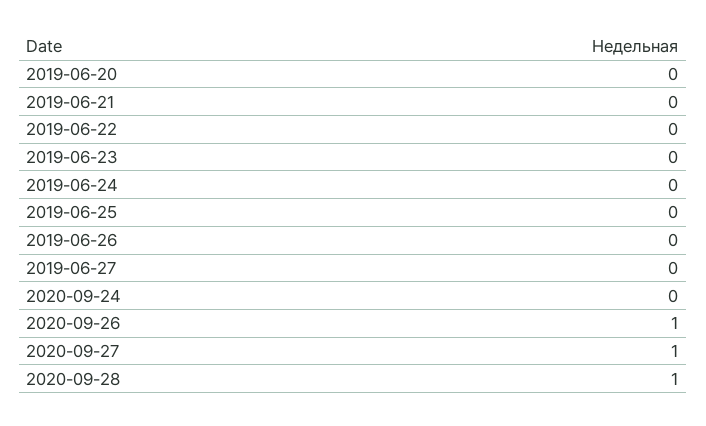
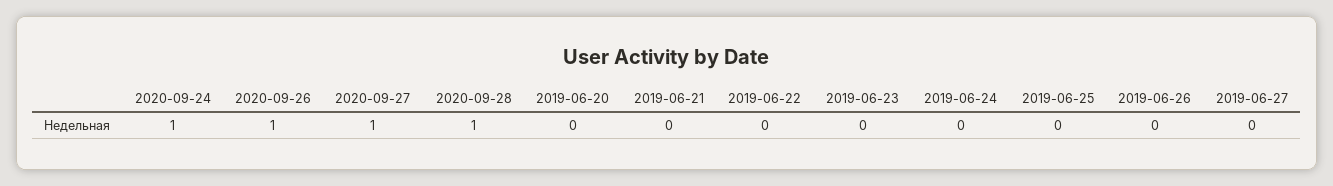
2020-09-24: 0 -> 1

